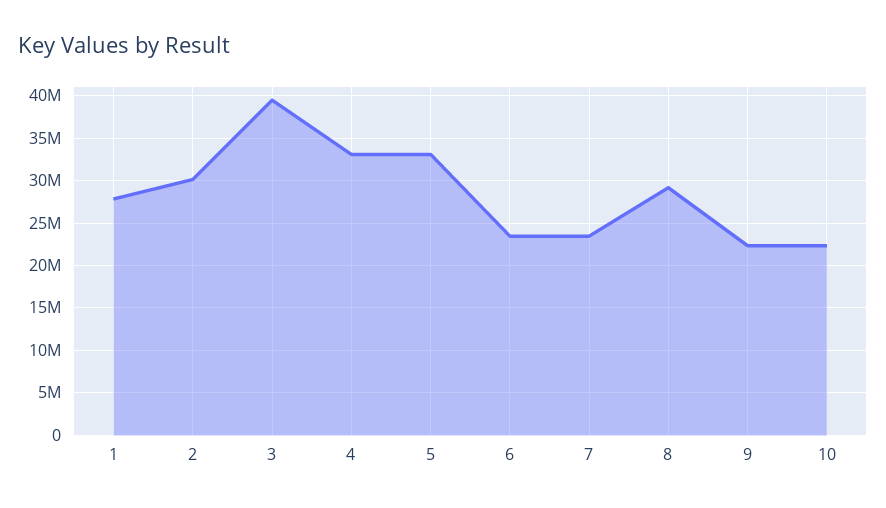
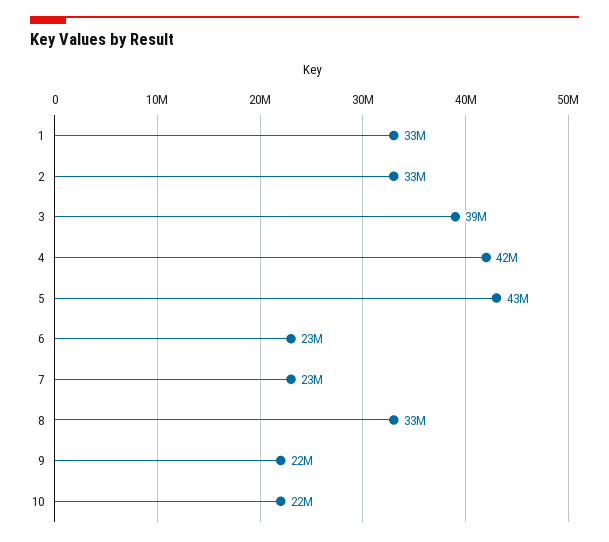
1: 28000000 -> 33000000
2: 30000000 -> 33000000
4: 33000000 -> 42000000
5: 33000000 -> 43000000
8: 29000000 -> 33000000

